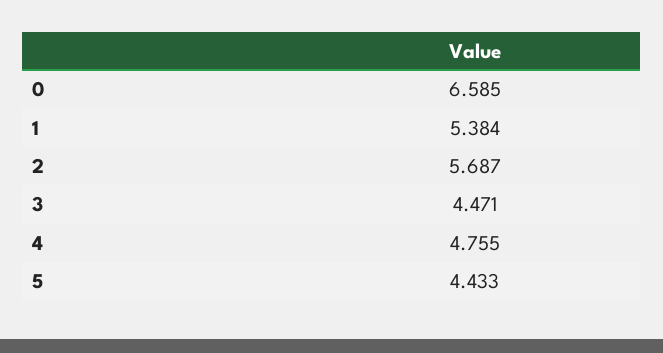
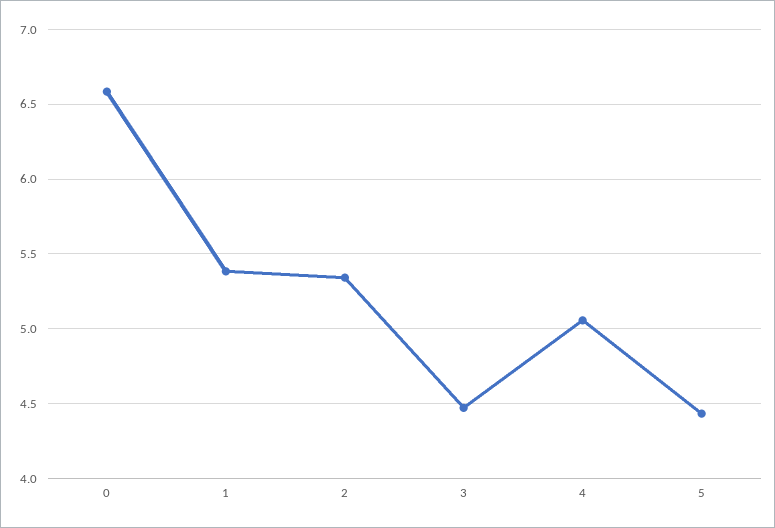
2: 5.687 -> 5.35
4: 4.755 -> 5.05

